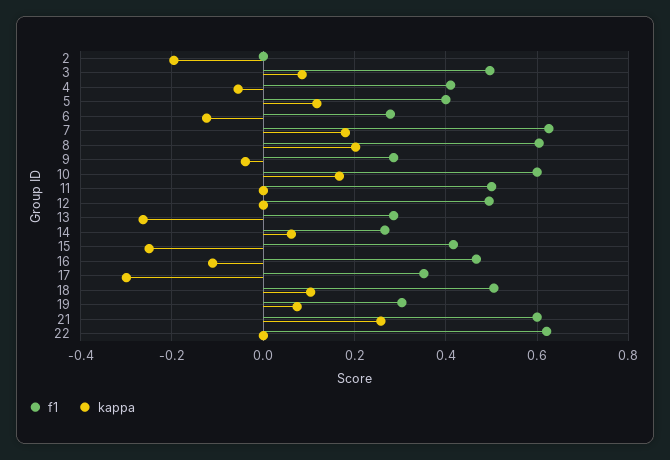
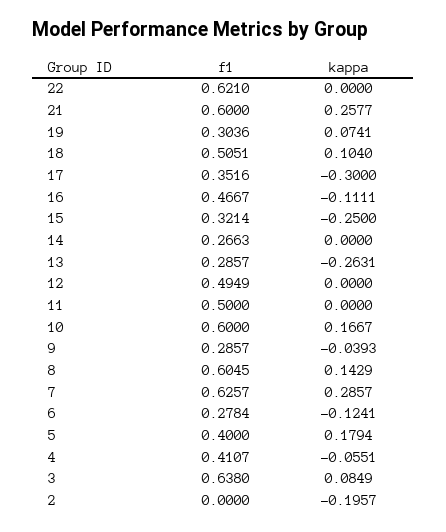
f1, 3: 0.5 -> 0.638
kappa, 5: 0.12 -> 0.1794
kappa, 7: 0.18 -> 0.2857
kappa, 8: 0.2 -> 0.1429
kappa, 14: 0.06 -> 0
f1, 15: 0.42 -> 0.3214

